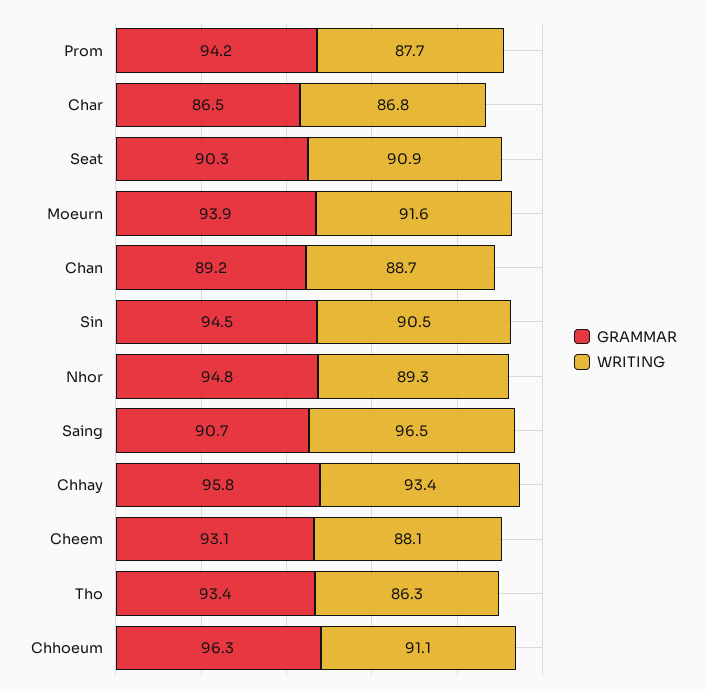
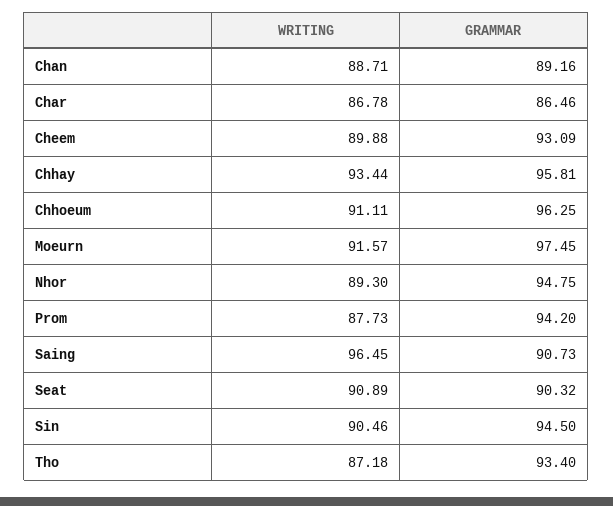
GRAMMAR, Moeurn: 93.9 -> 97.45
WRITING, Cheem: 88.1 -> 89.88
WRITING, Tho: 86.3 -> 87.18

